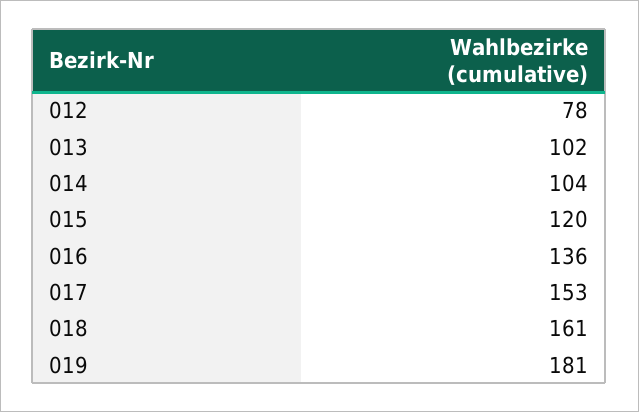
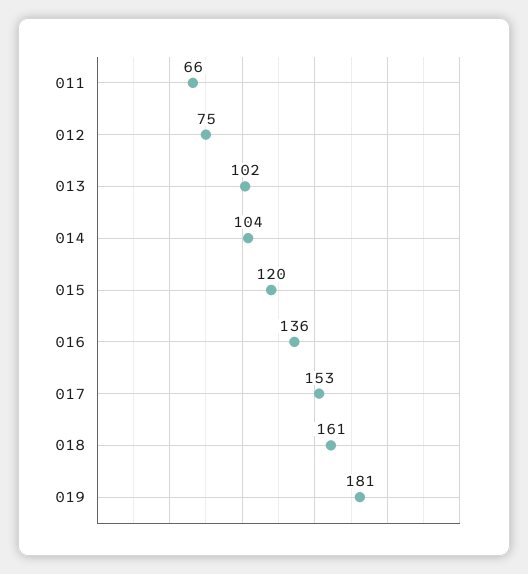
012: 78 -> 75
011: none -> 66

